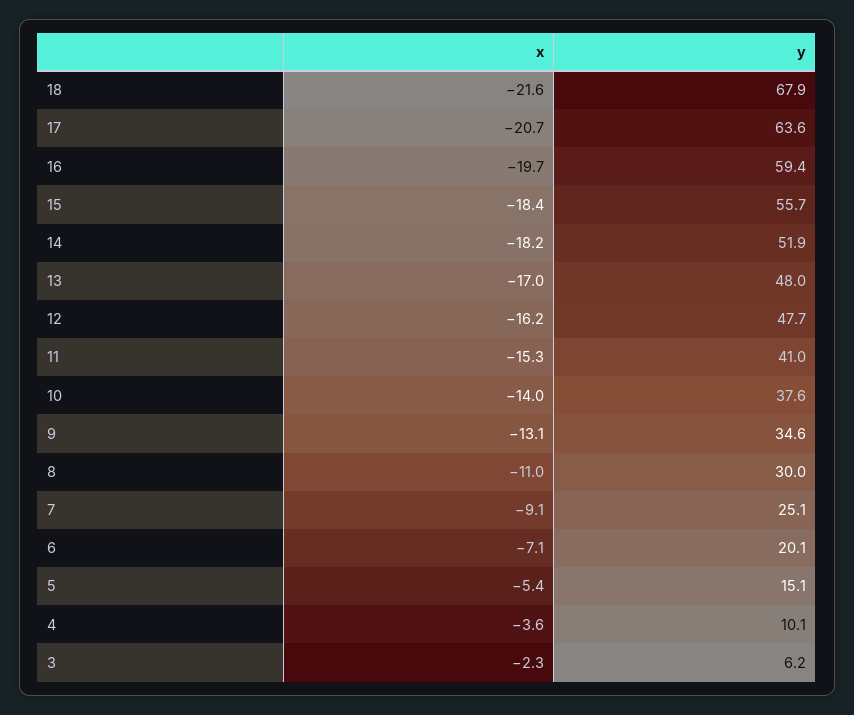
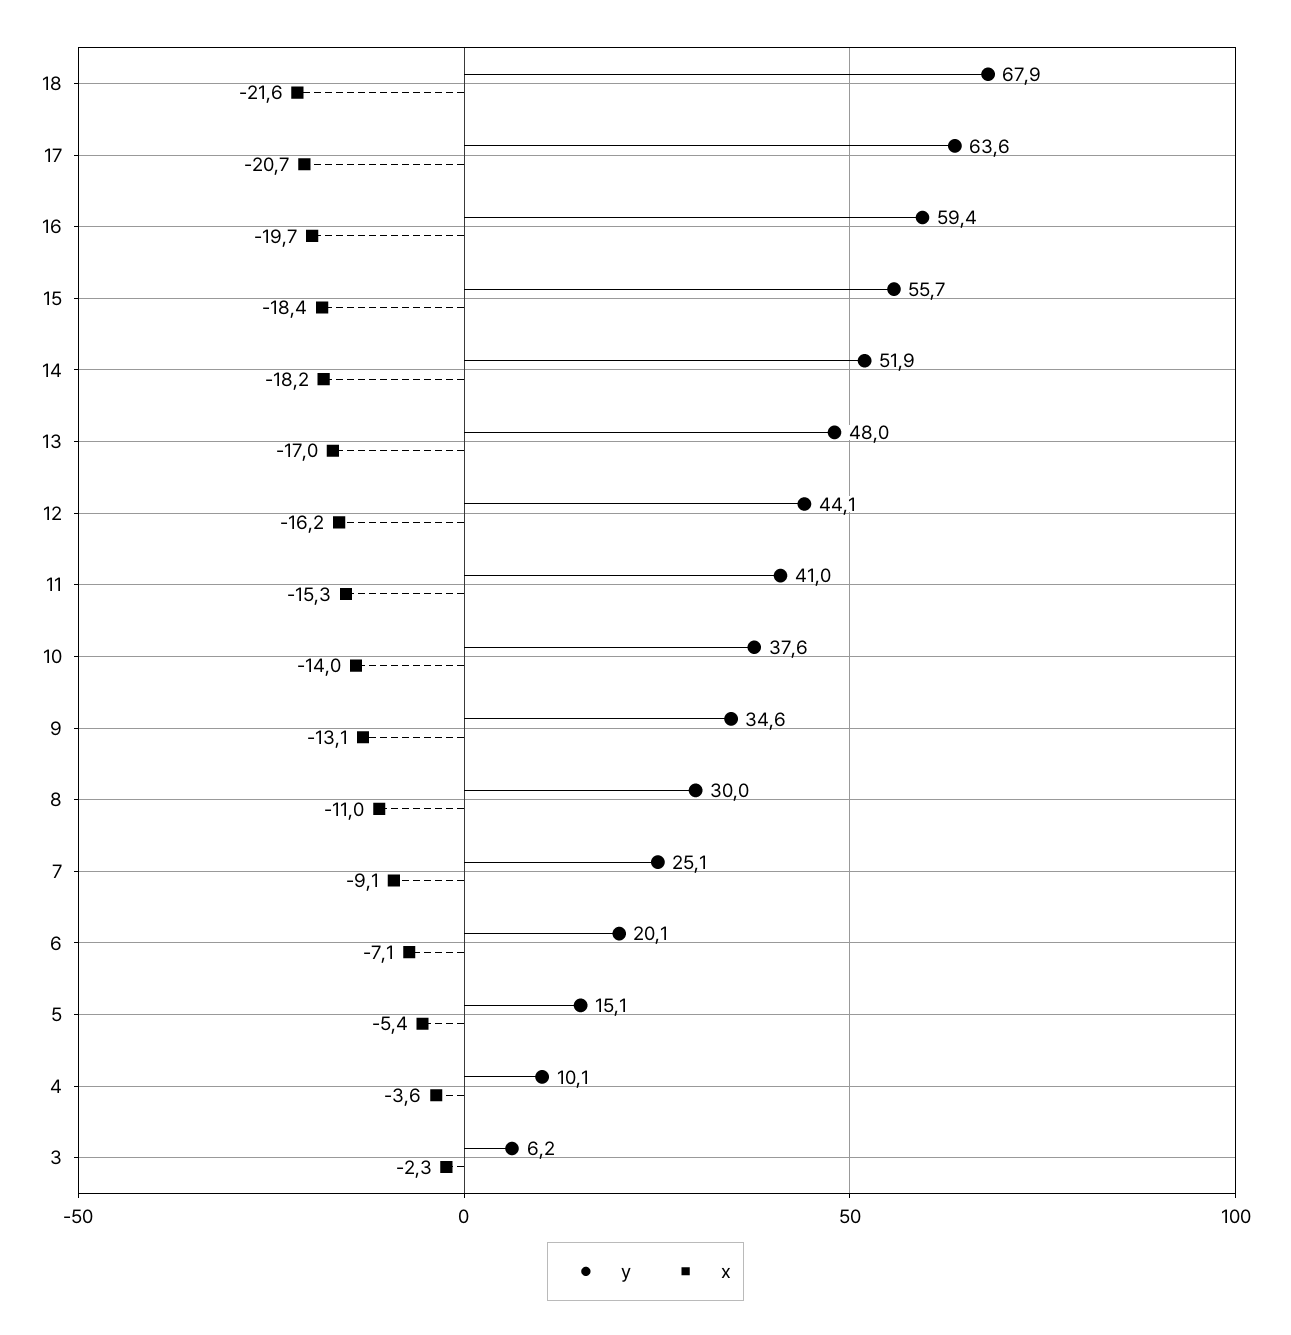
y, 12: 47.7 -> 44.1

